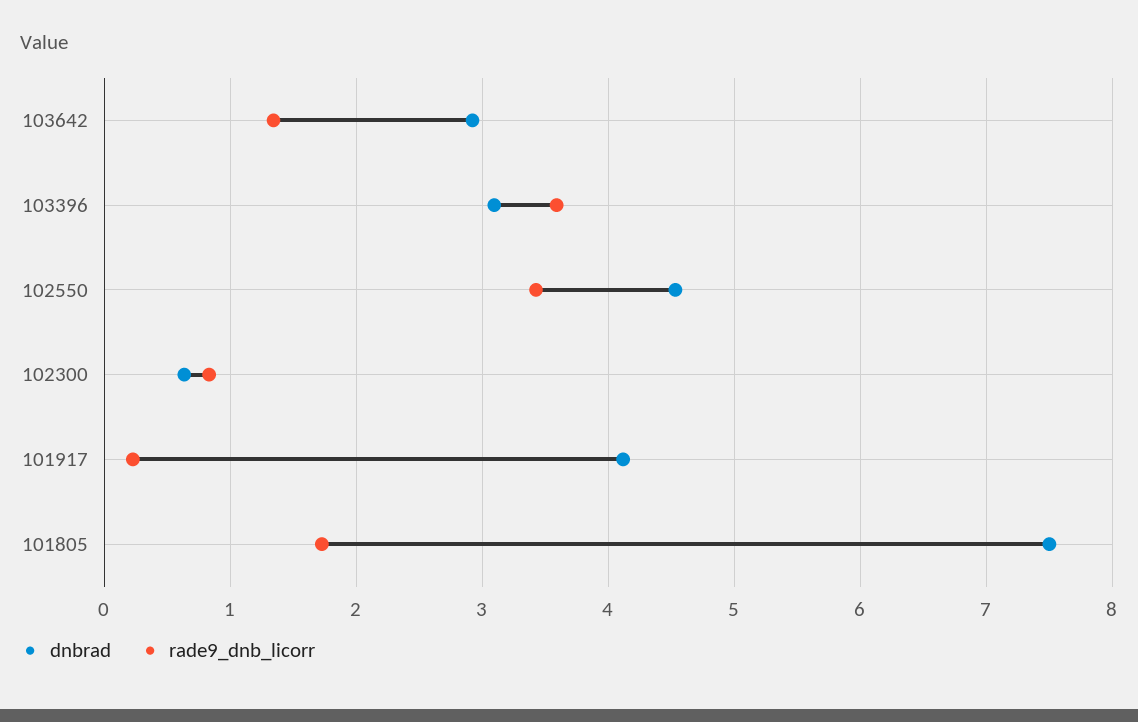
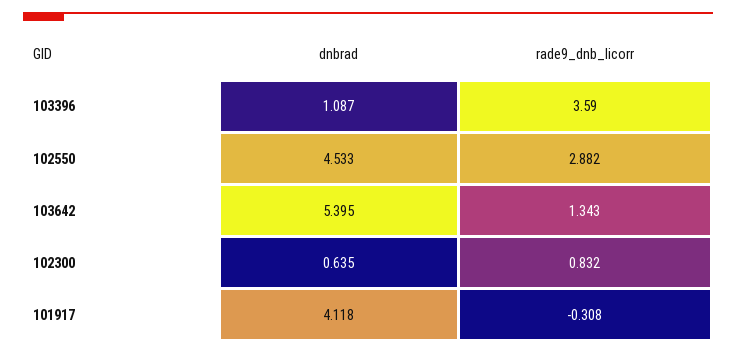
dnbrad, 103642: 2.9 -> 5.395
dnbrad, 103396: 3.1 -> 1.087
rade9_dnb_licorr, 102550: 3.4 -> 2.882
rade9_dnb_licorr, 101917: 0.2 -> -0.308
dnbrad, 101805: 7.5 -> none
rade9_dnb_licorr, 101805: 1.7 -> none

